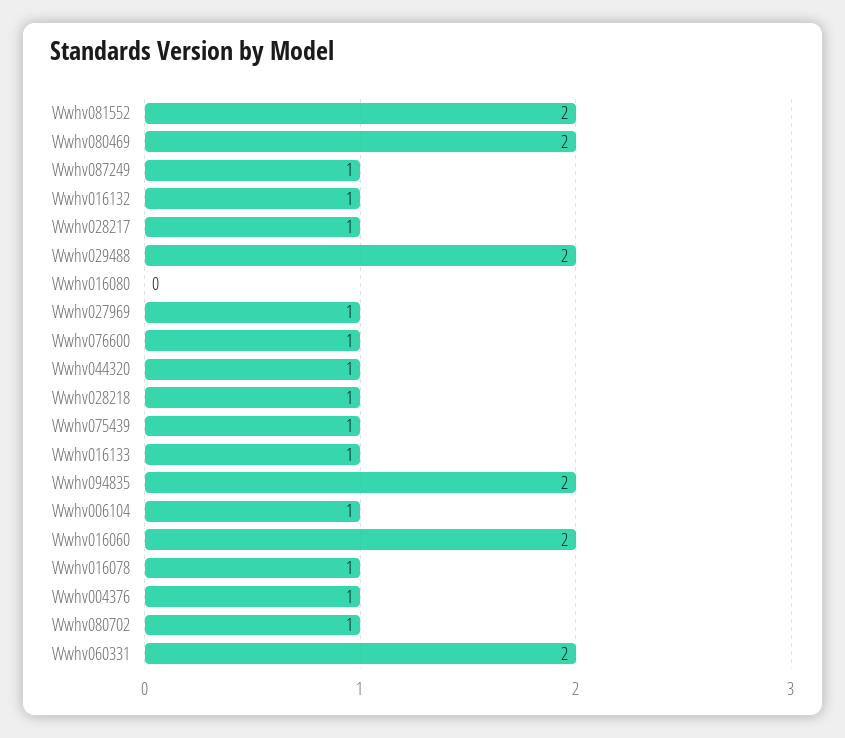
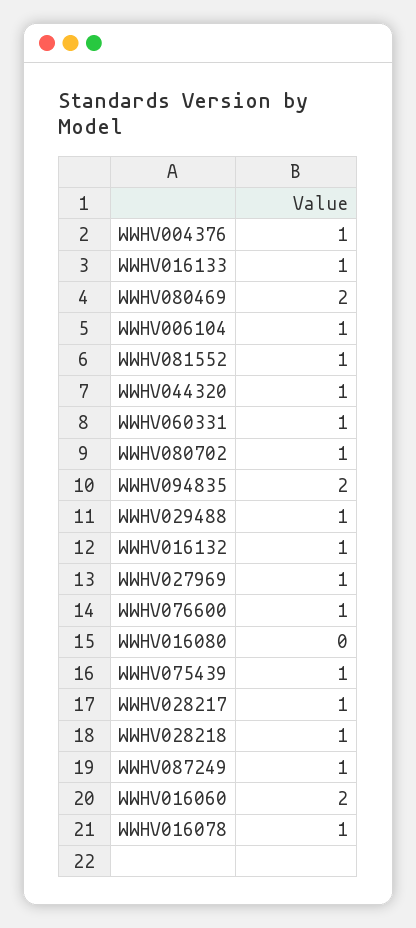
Wwhv081552: 2 -> 1
Wwhv029488: 2 -> 1
Wwhv060331: 2 -> 1

